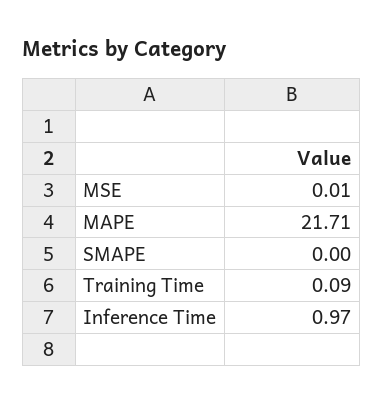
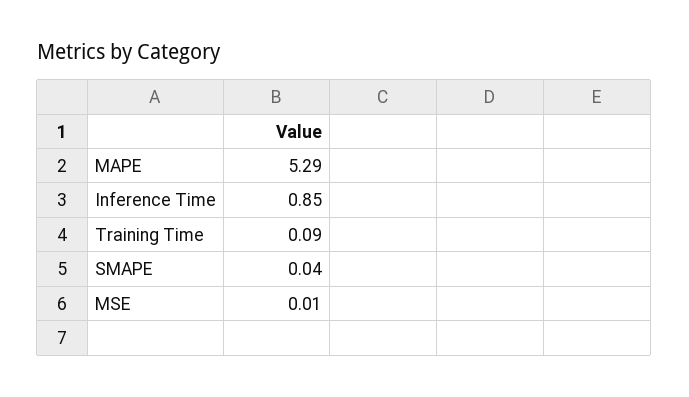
MAPE: 21.71 -> 5.29
SMAPE: 0 -> 0.04
Inference Time: 0.97 -> 0.85

